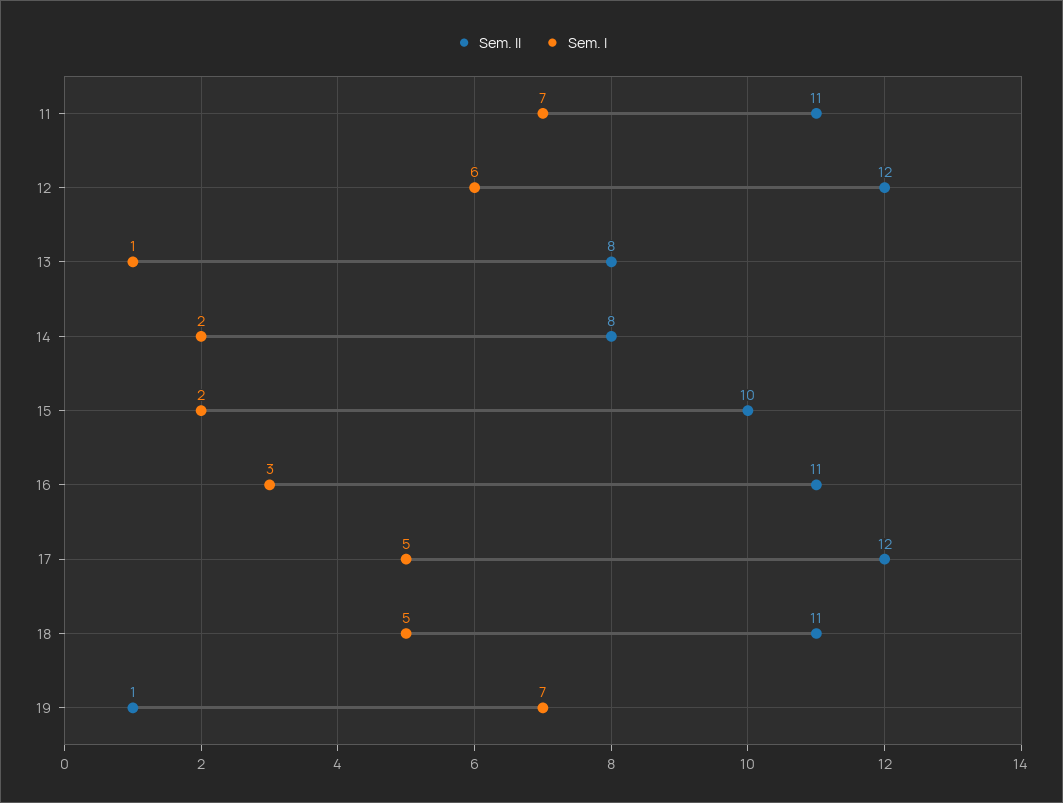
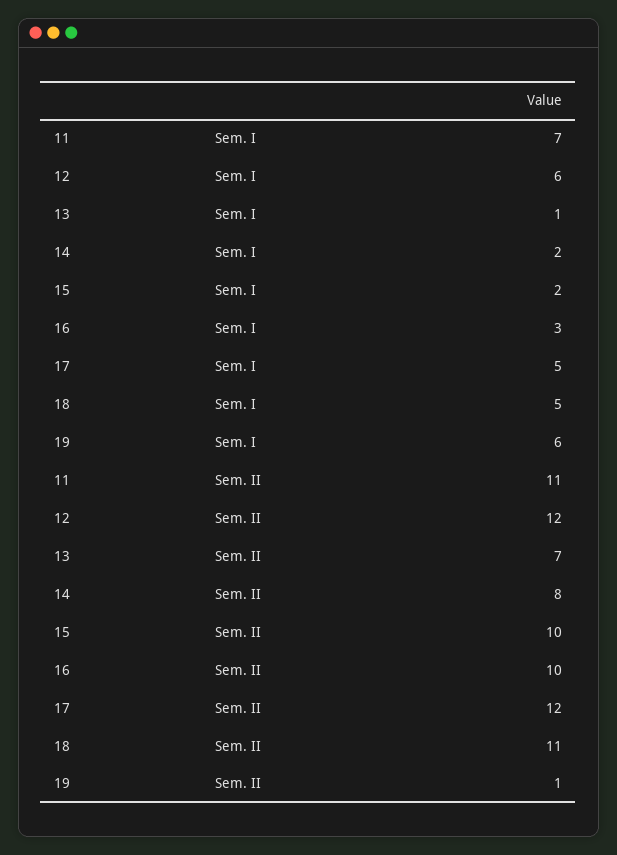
Sem. II, 13: 8 -> 7
Sem. II, 16: 11 -> 10
Sem. I, 19: 7 -> 6

